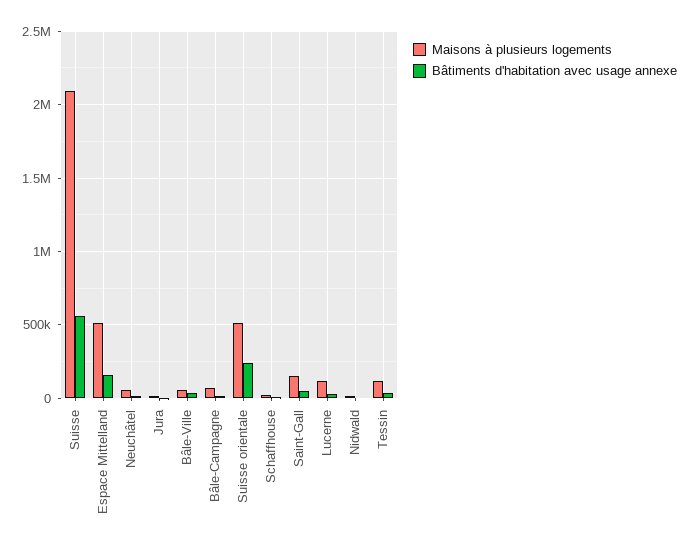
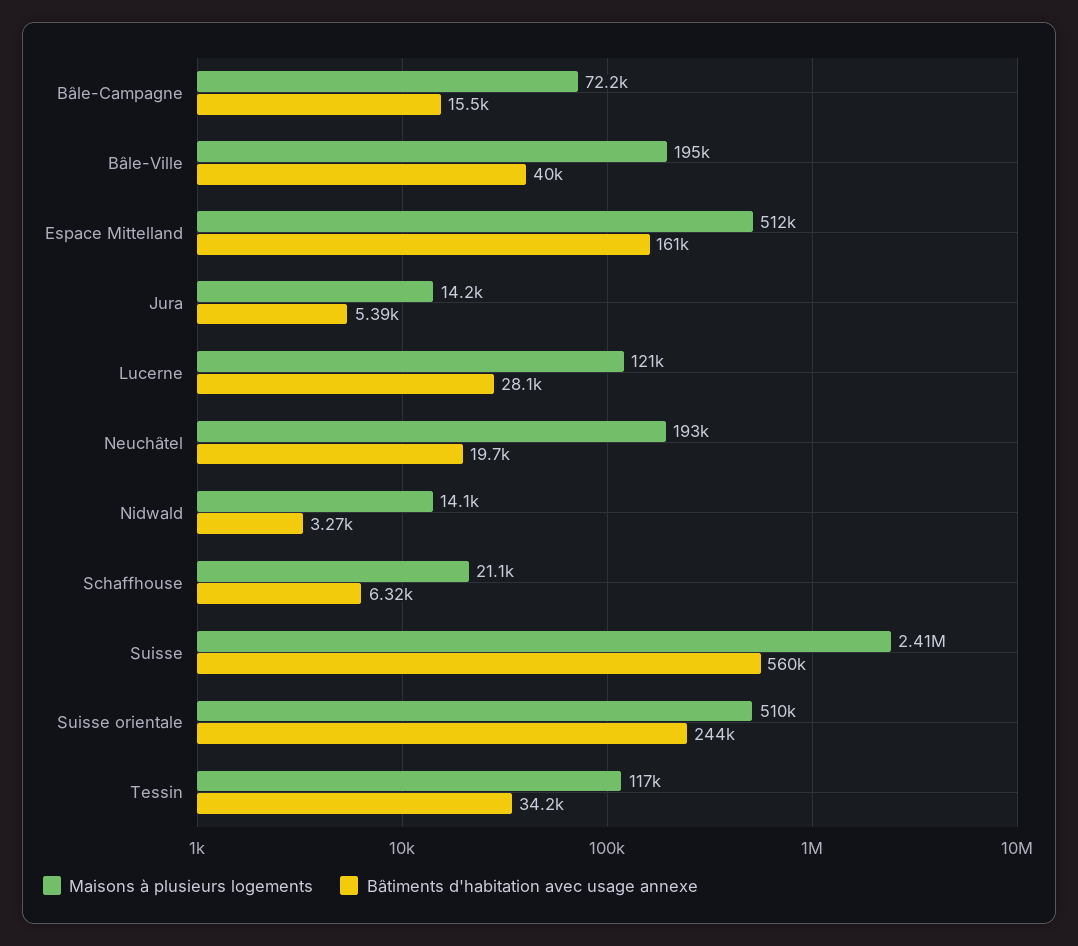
Maisons à plusieurs logements, Suisse: 2100000 -> 2410000
Maisons à plusieurs logements, Neuchâtel: 50000 -> 193000
Maisons à plusieurs logements, Bâle-Ville: 50000 -> 195000
Maisons à plusieurs logements, Saint-Gall: 150000 -> none
Bâtiments d'habitation avec usage annexe, Saint-Gall: 50000 -> none

